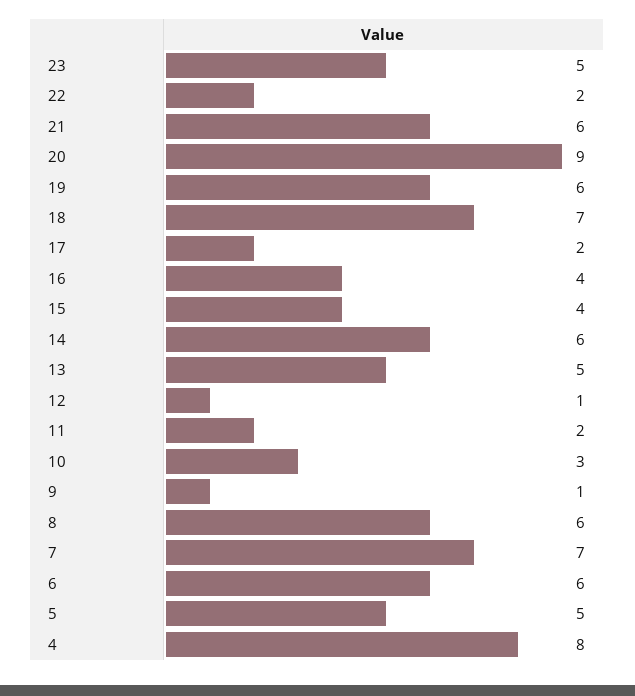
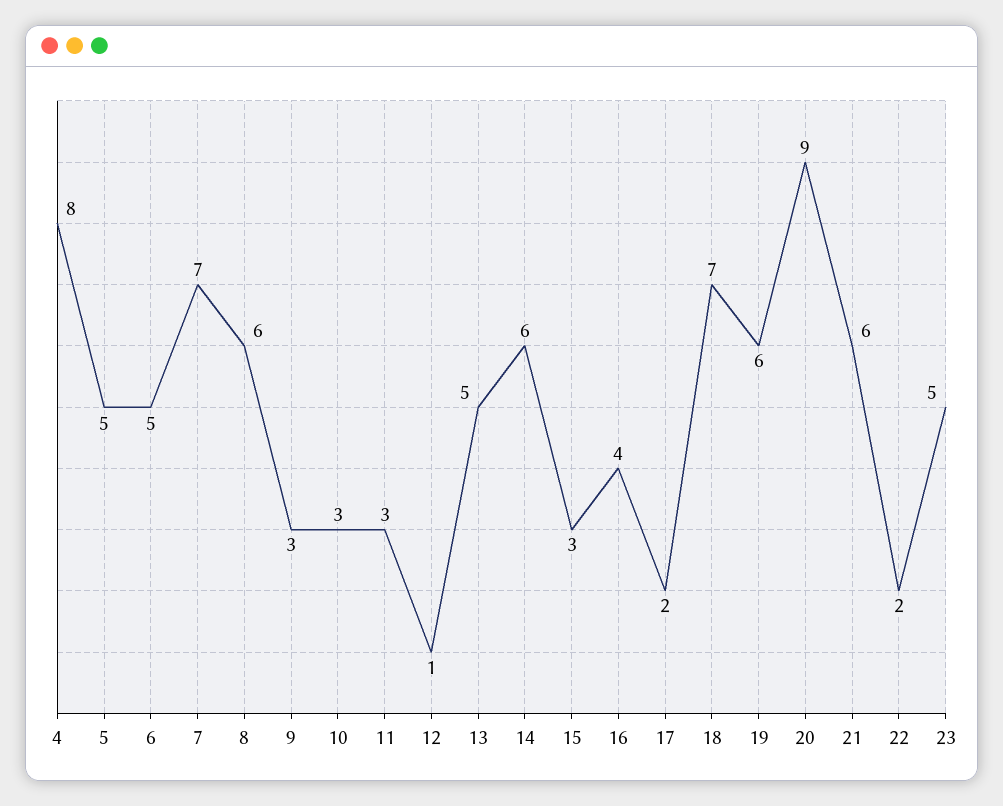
15: 4 -> 3
11: 2 -> 3
9: 1 -> 3
6: 6 -> 5

